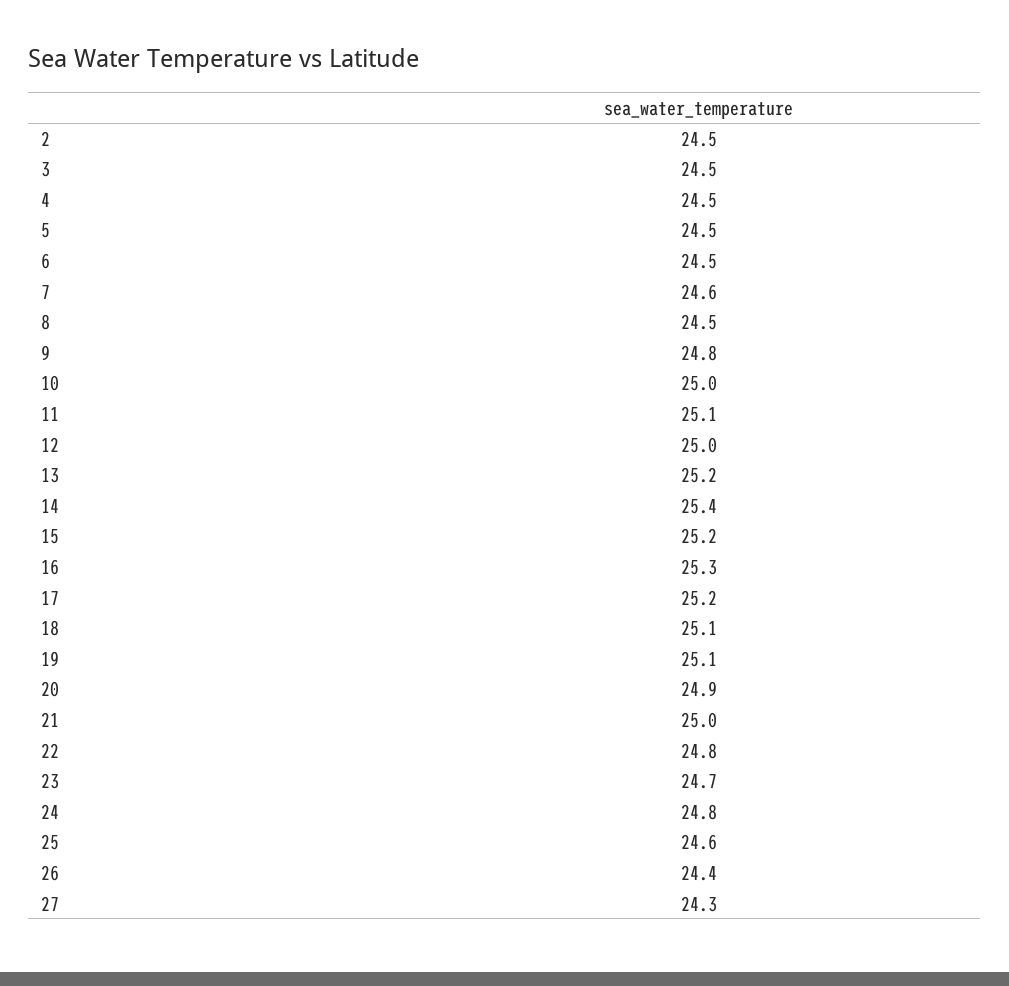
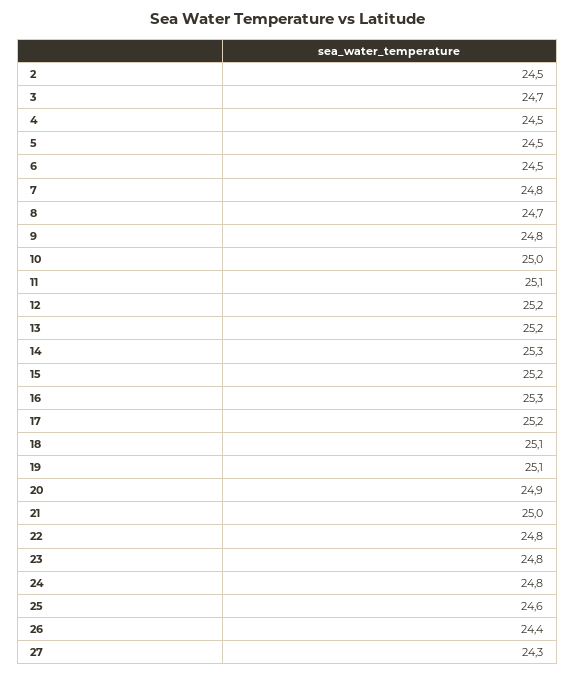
3: 24.5 -> 24.7
7: 24.6 -> 24.8
8: 24.5 -> 24.7
12: 25 -> 25.2
14: 25.4 -> 25.3
23: 24.7 -> 24.8

